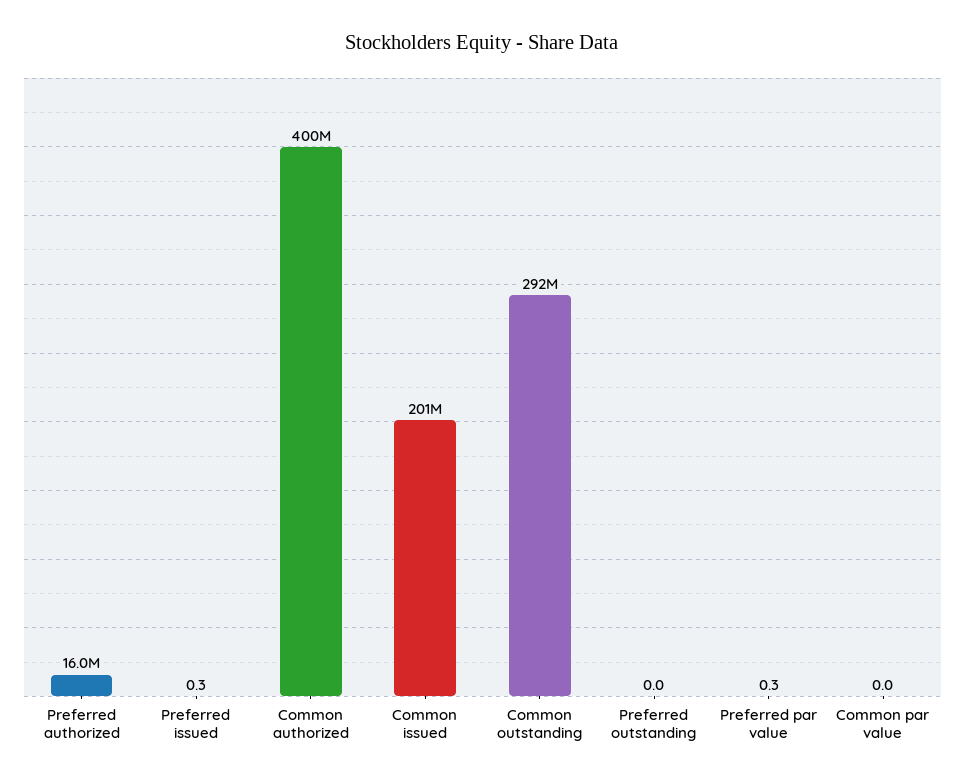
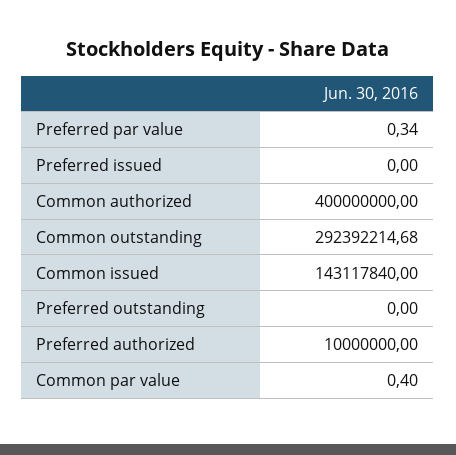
Preferred authorized: 16000000 -> 10000000
Preferred issued: 0.3 -> 0
Common issued: 201000000 -> 143117840
Common par value: 0 -> 0.4

